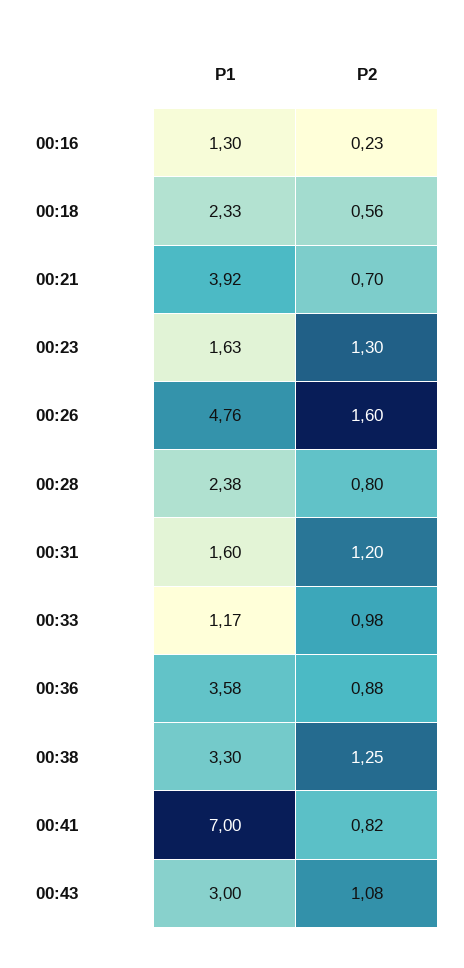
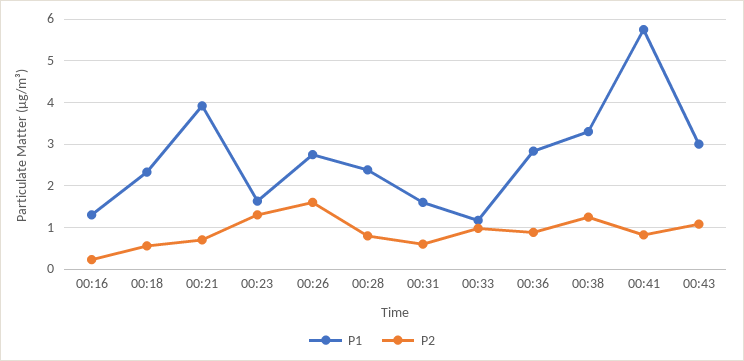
P1, 00:26: 4.76 -> 2.8
P2, 00:31: 1.2 -> 0.6
P1, 00:36: 3.58 -> 2.8
P1, 00:41: 7 -> 5.8

